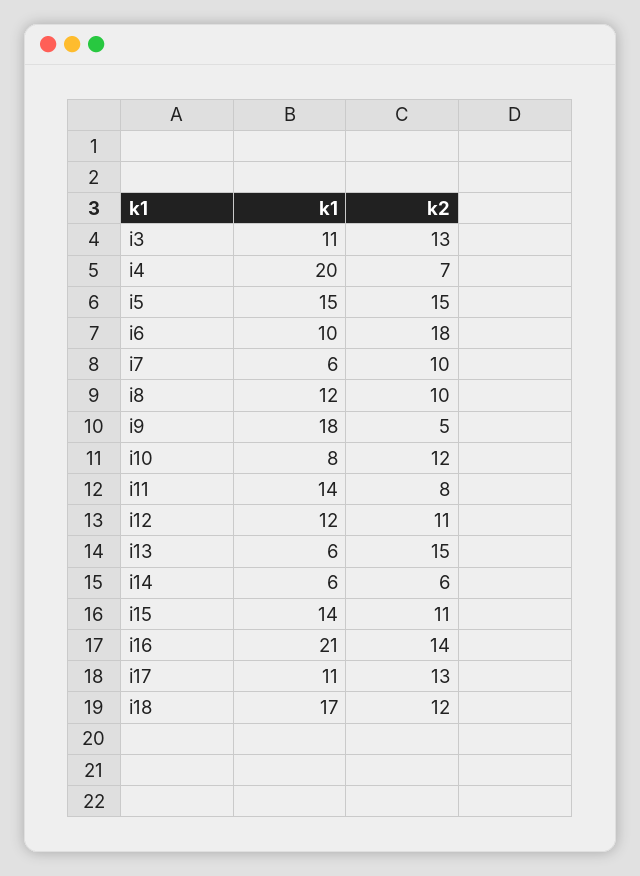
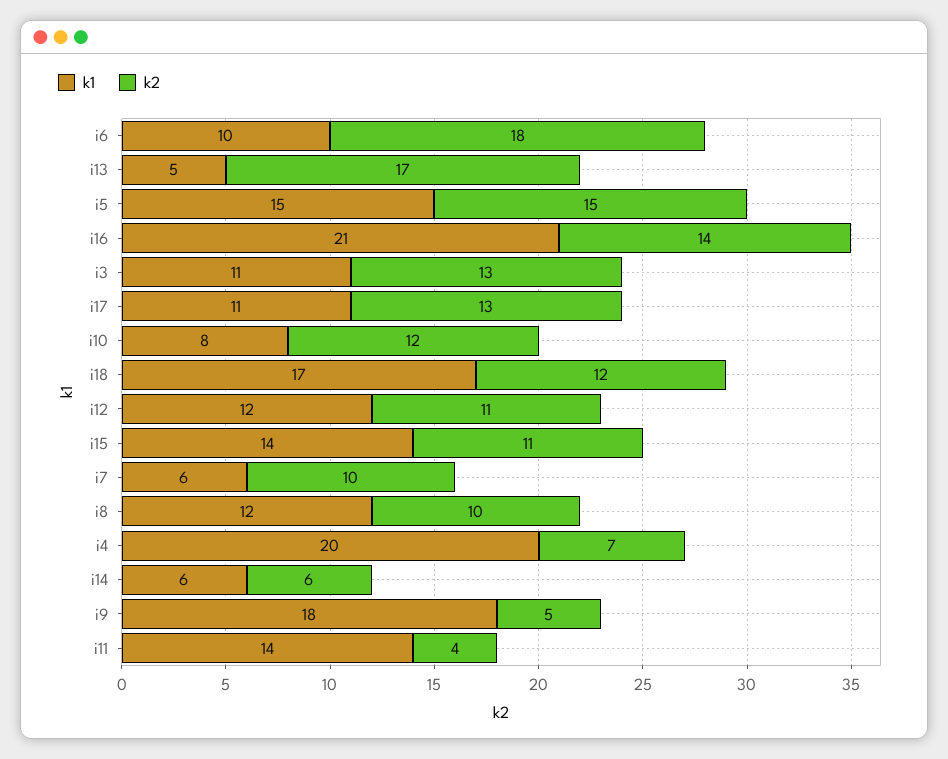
k2, i11: 8 -> 4
k1, i13: 6 -> 5
k2, i13: 15 -> 17

